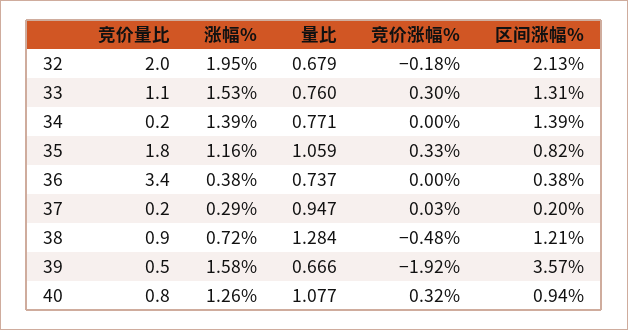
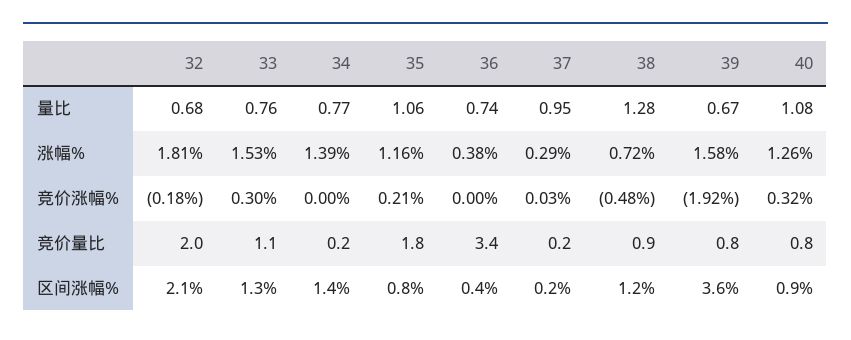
涨幅%, 32: 1.95 -> 1.81
竞价涨幅%, 35: 0.33 -> 0.21
竞价量比, 39: 0.5 -> 0.8

